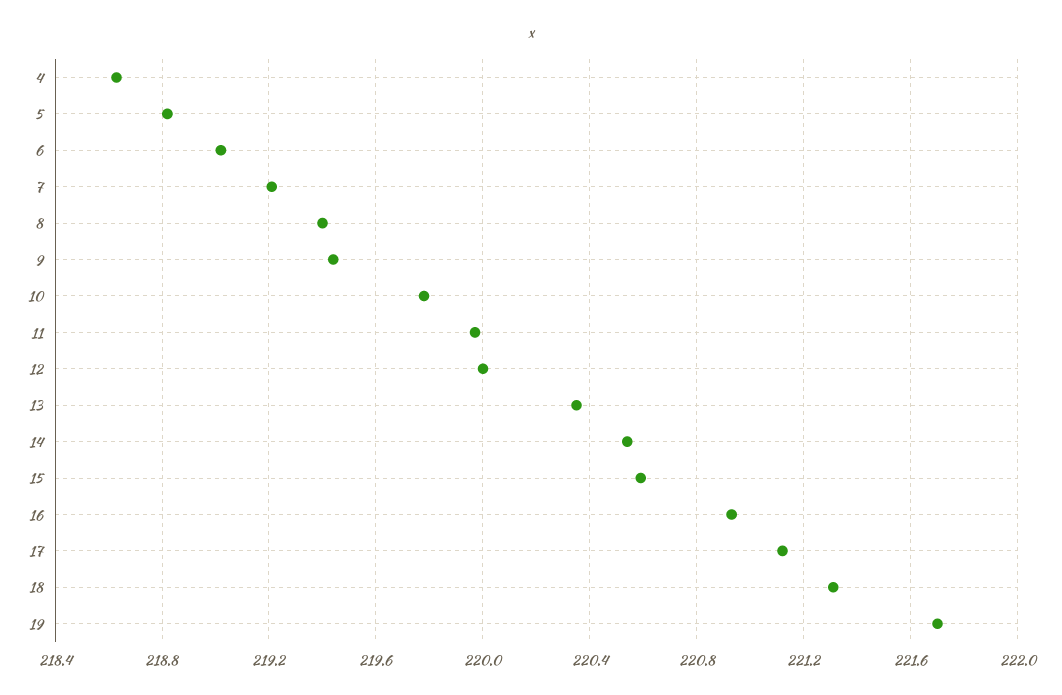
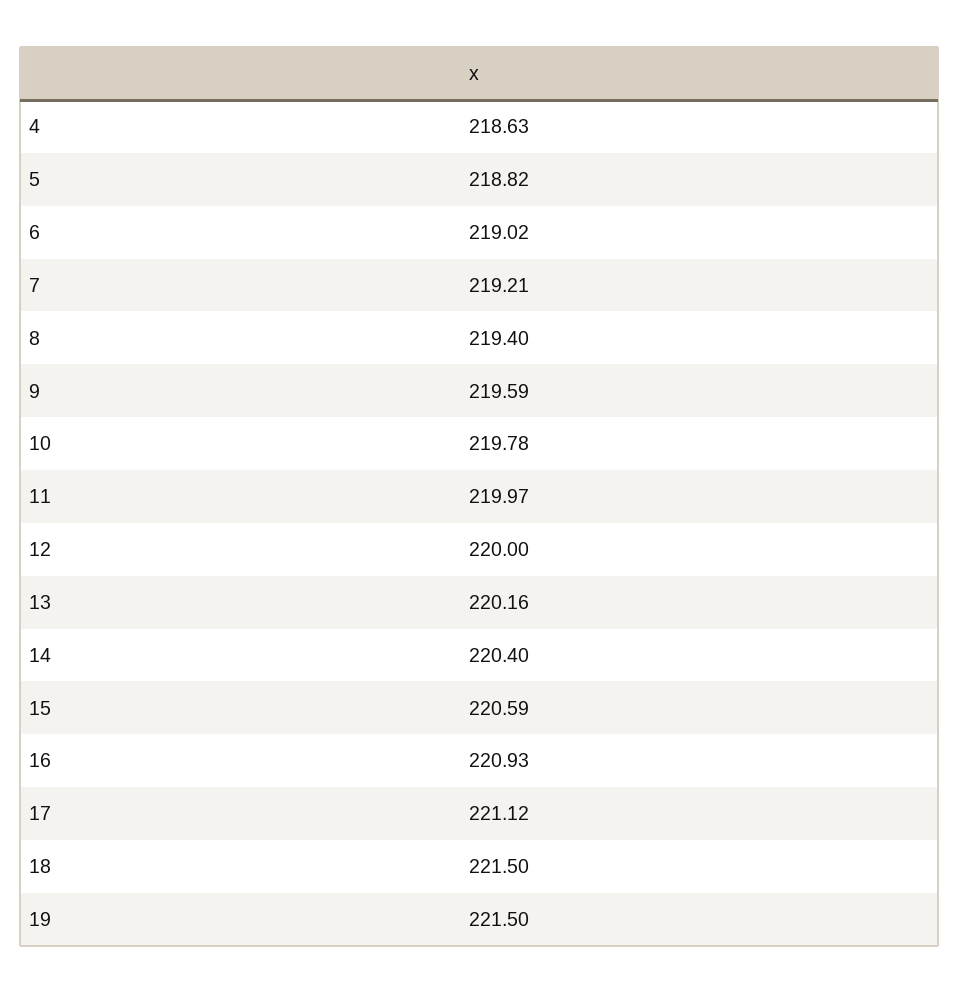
9: 219.45 -> 219.59
13: 220.35 -> 220.16
14: 220.55 -> 220.4
18: 221.3 -> 221.5
19: 221.7 -> 221.5

